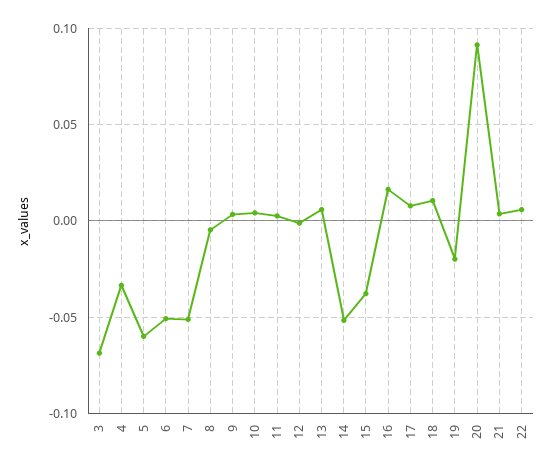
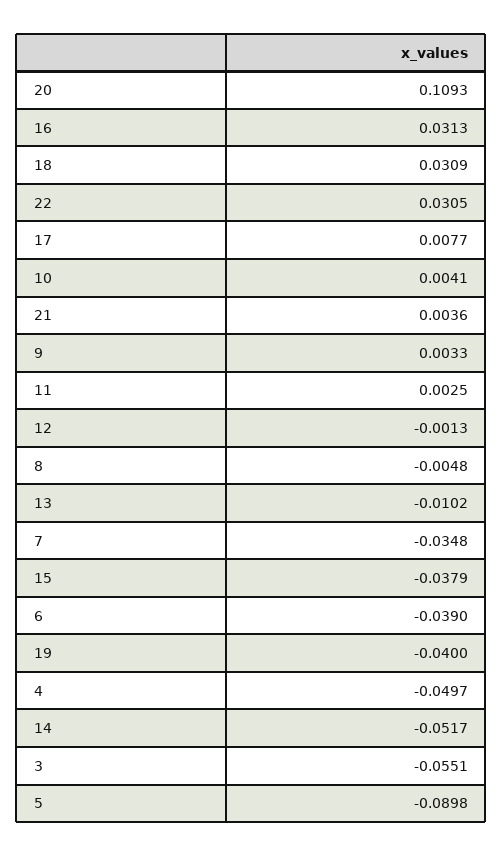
3: -0.07 -> -0.0551
4: -0.035 -> -0.0497
5: -0.06 -> -0.0898
6: -0.05 -> -0.039
7: -0.05 -> -0.0348
13: 0.005 -> -0.0102
16: 0.015 -> 0.0313
18: 0.01 -> 0.0309
19: -0.02 -> -0.04
20: 0.09 -> 0.1093
22: 0.005 -> 0.0305

